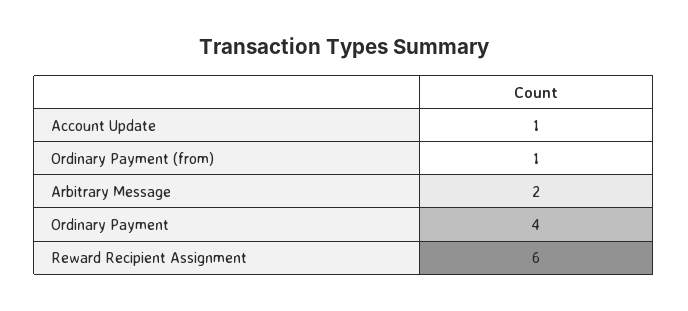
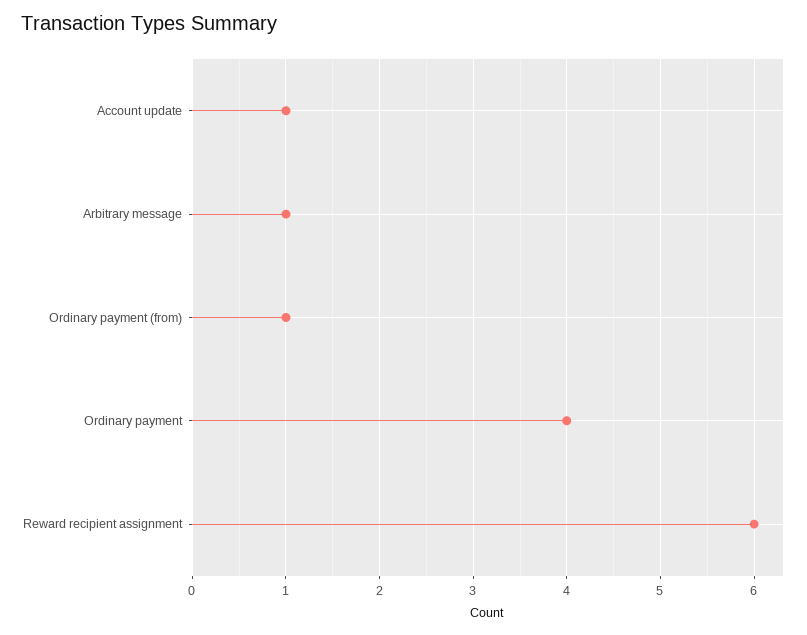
Arbitrary Message: 2 -> 1

